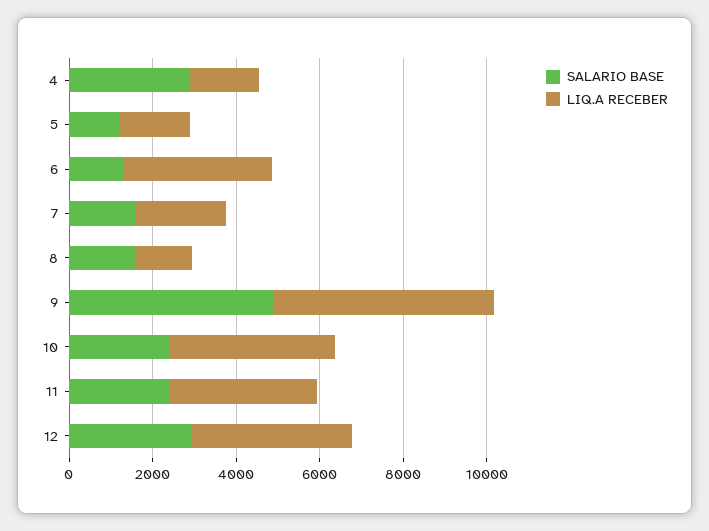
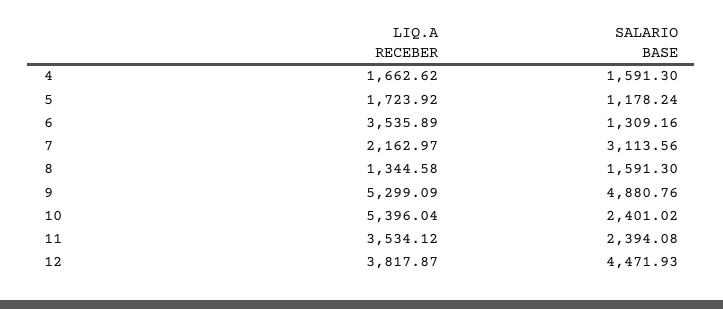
SALARIO BASE, 4: 3000 -> 1591.3
SALARIO BASE, 7: 1500 -> 3113.56
LIQ.A RECEBER, 10: 4000 -> 5396.04
SALARIO BASE, 12: 3000 -> 4471.93

